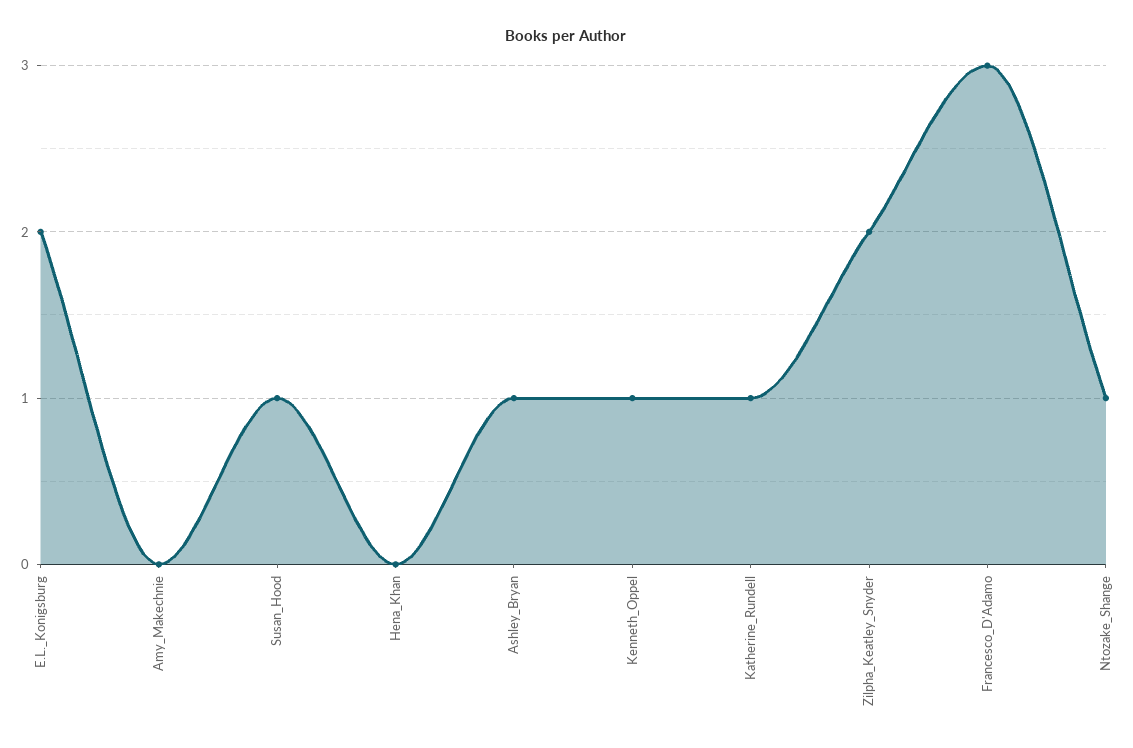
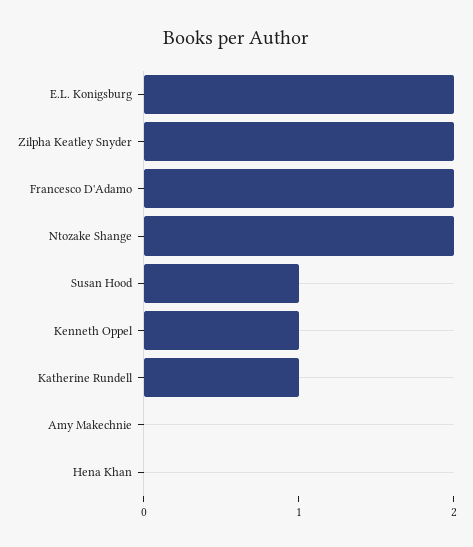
Ashley_Bryan: 1 -> none
Francesco_D'Adamo: 3 -> 2
Ntozake_Shange: 1 -> 2

